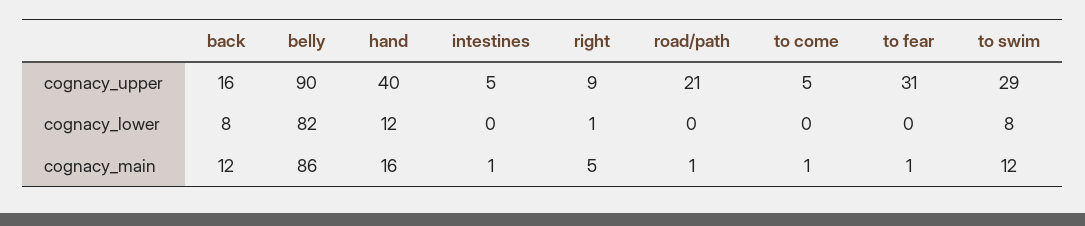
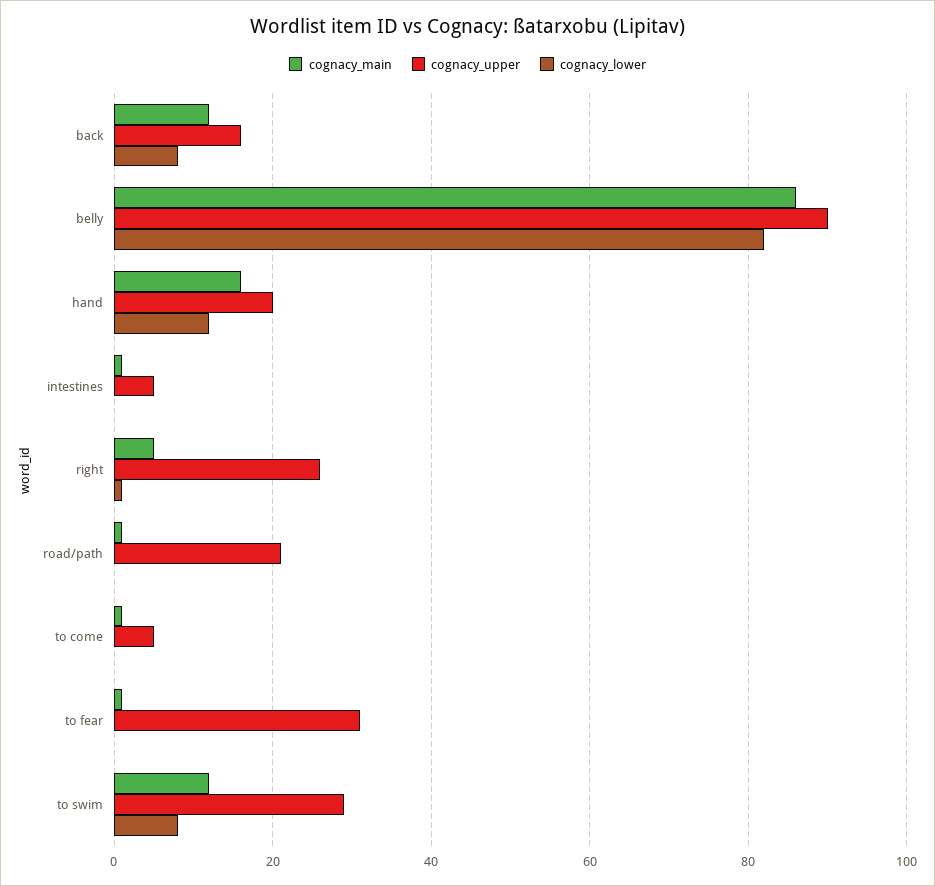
cognacy_upper, hand: 40 -> 20
cognacy_upper, right: 9 -> 25

